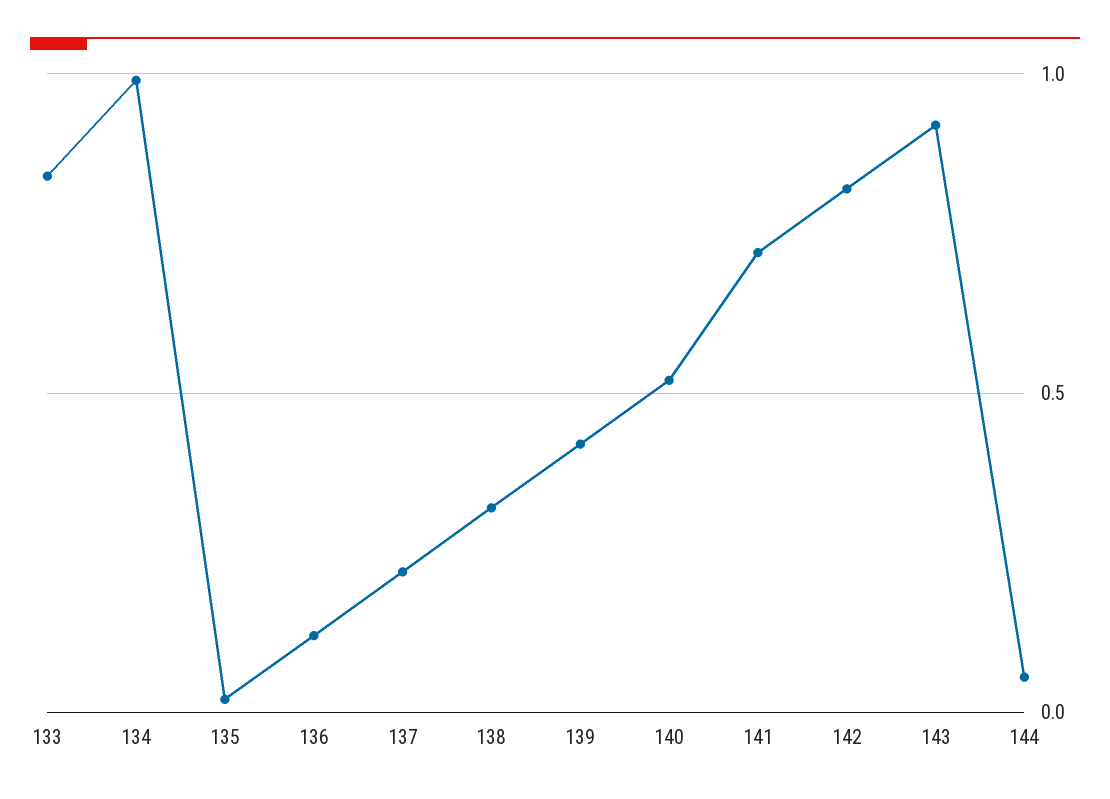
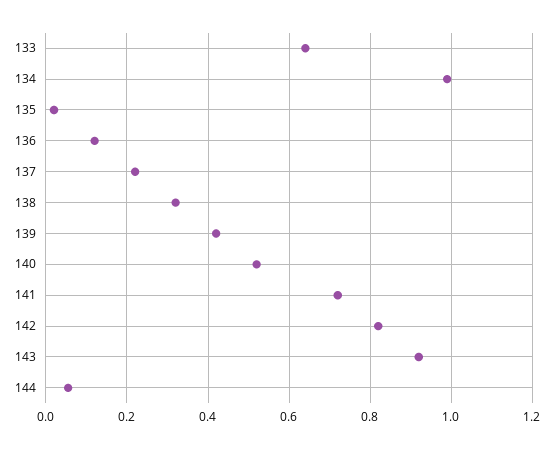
133: 0.85 -> 0.64

